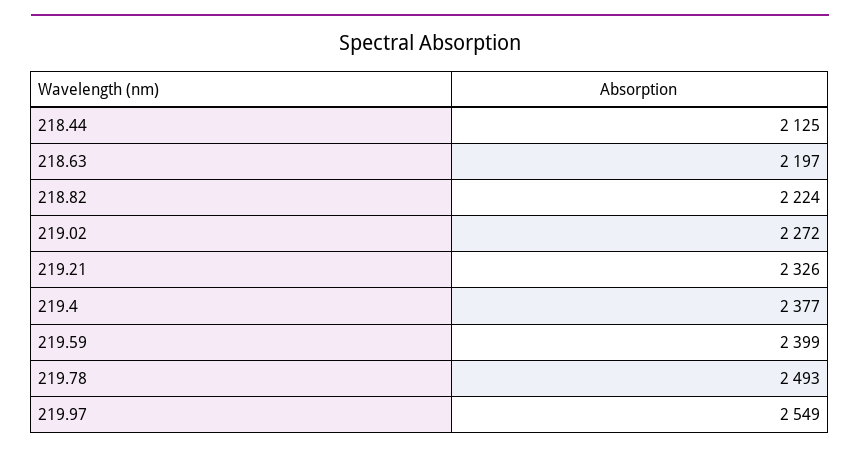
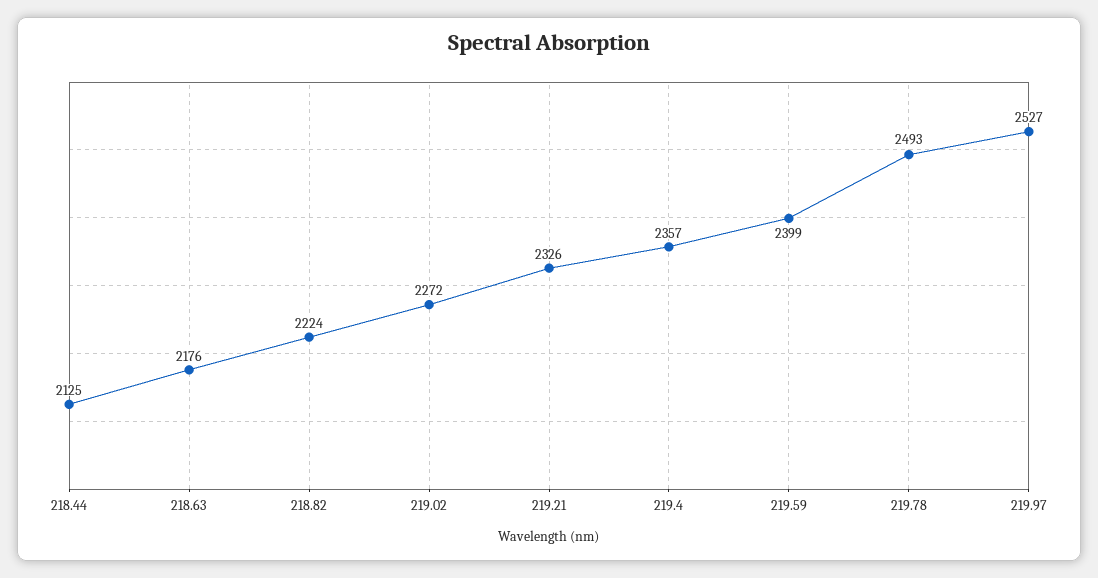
218.63: 2197 -> 2176
219.4: 2377 -> 2357
219.97: 2549 -> 2527

